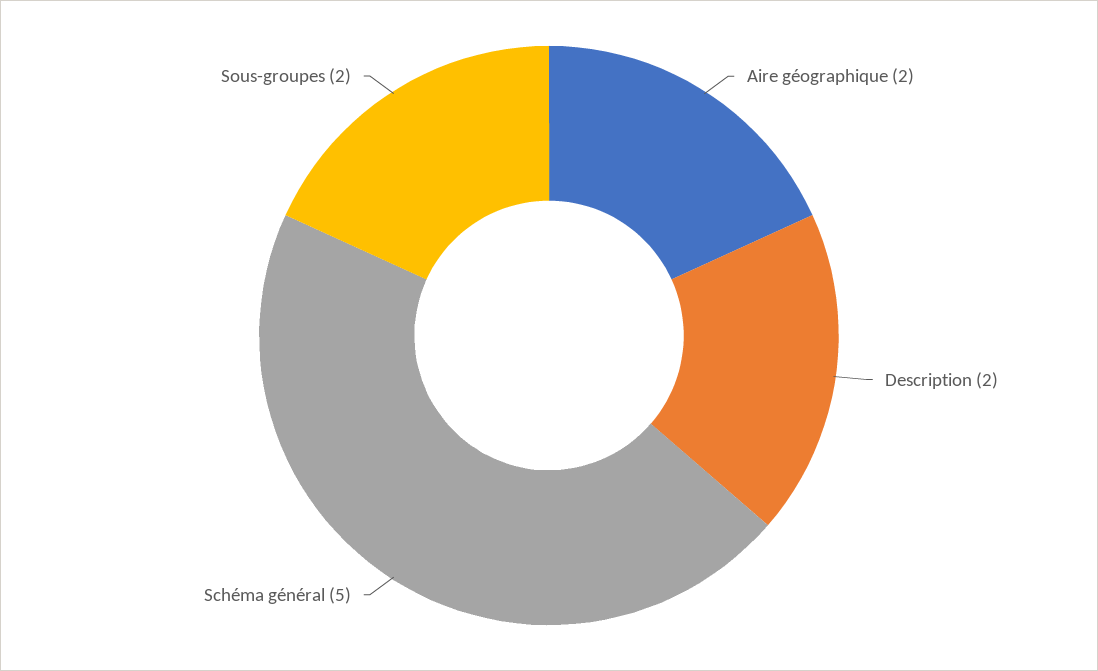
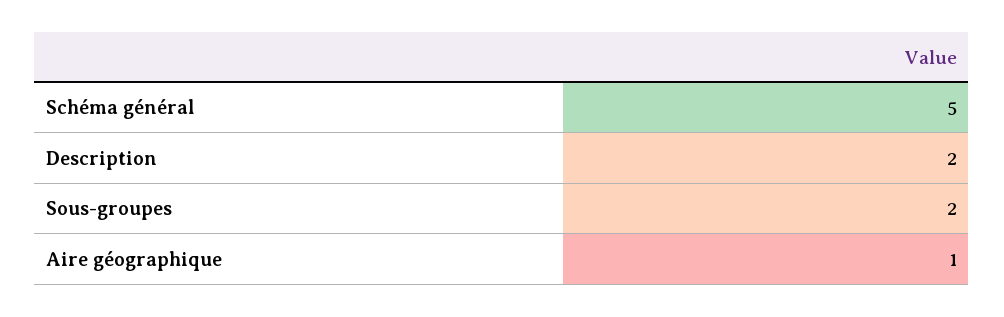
Aire géographique: 2 -> 1

